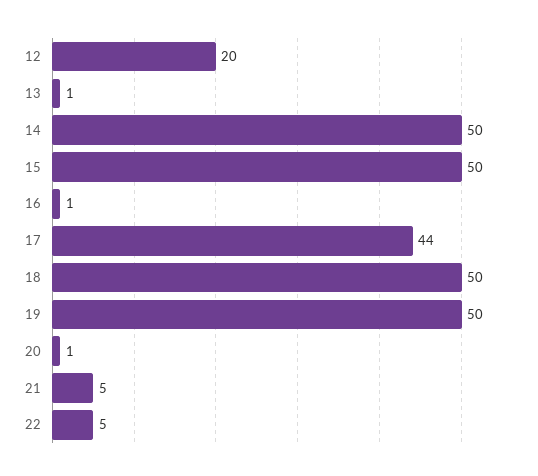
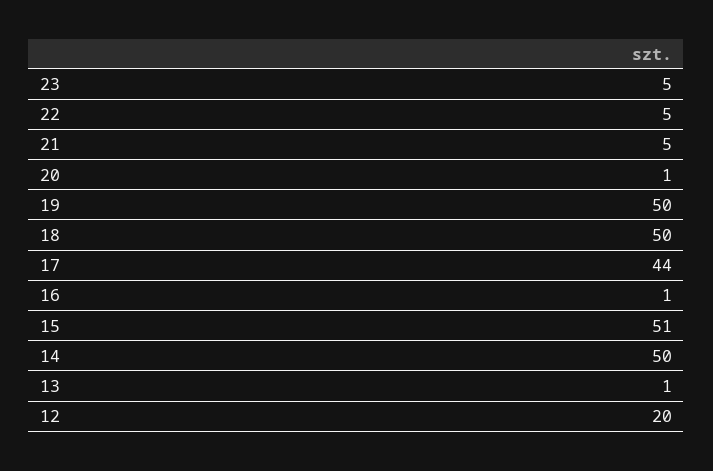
15: 50 -> 51
23: none -> 5

